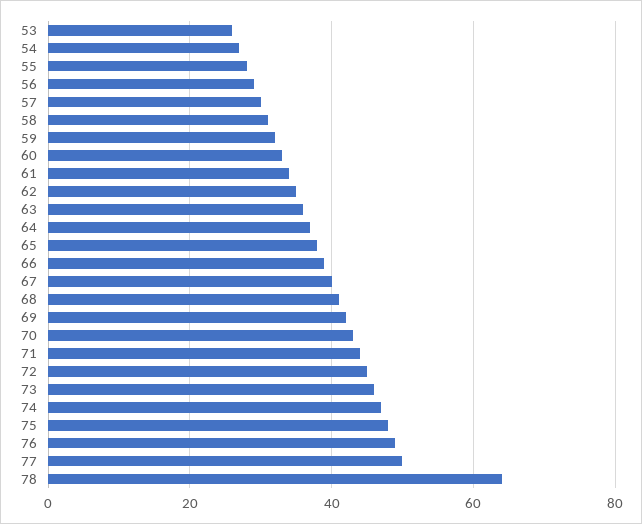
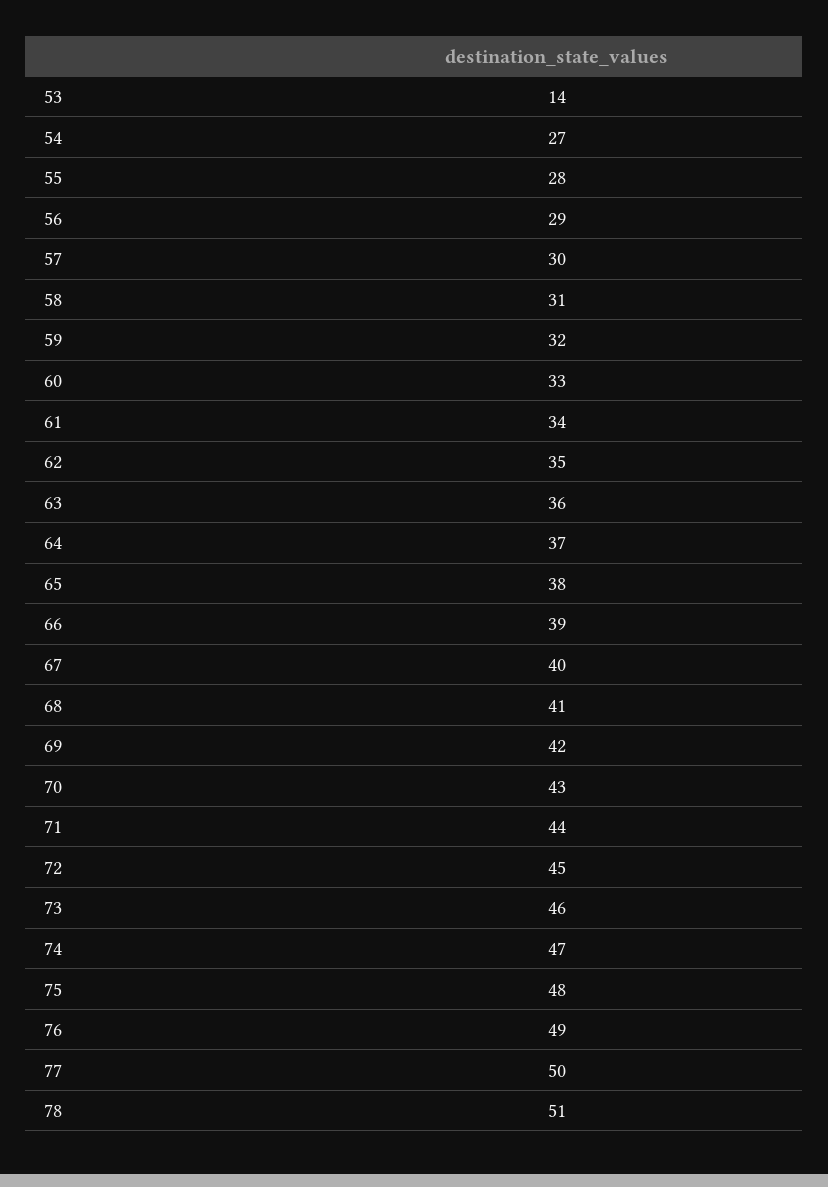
53: 25 -> 14
78: 65 -> 51

